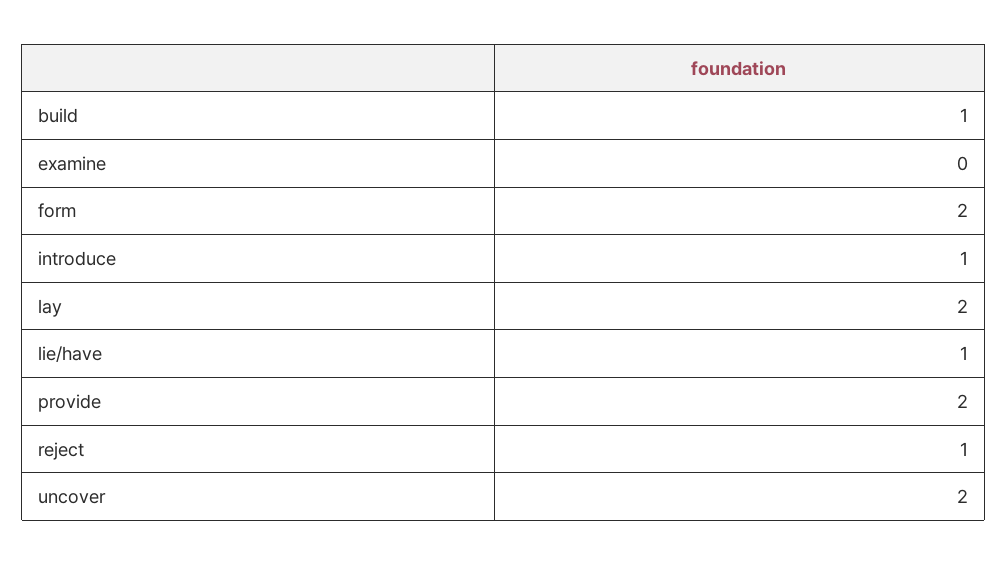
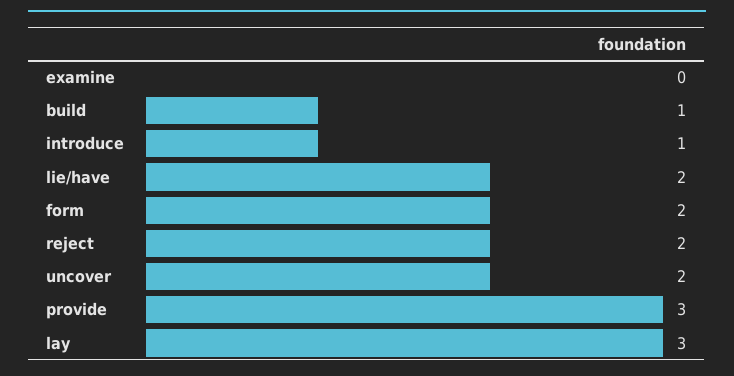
lay: 2 -> 3
lie/have: 1 -> 2
provide: 2 -> 3
reject: 1 -> 2

